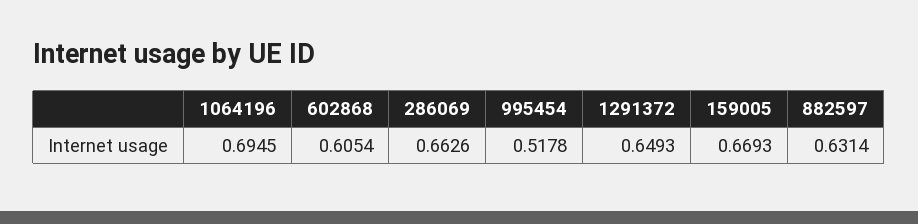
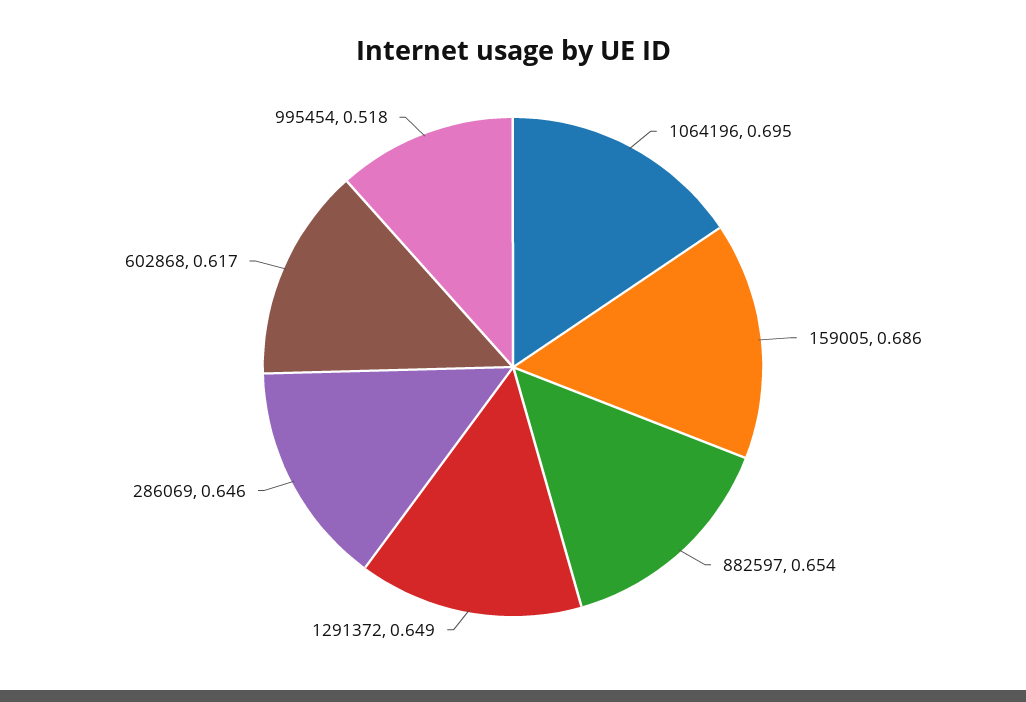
602868: 0.6054 -> 0.617
286069: 0.6626 -> 0.646
159005: 0.6693 -> 0.686
882597: 0.6314 -> 0.654

